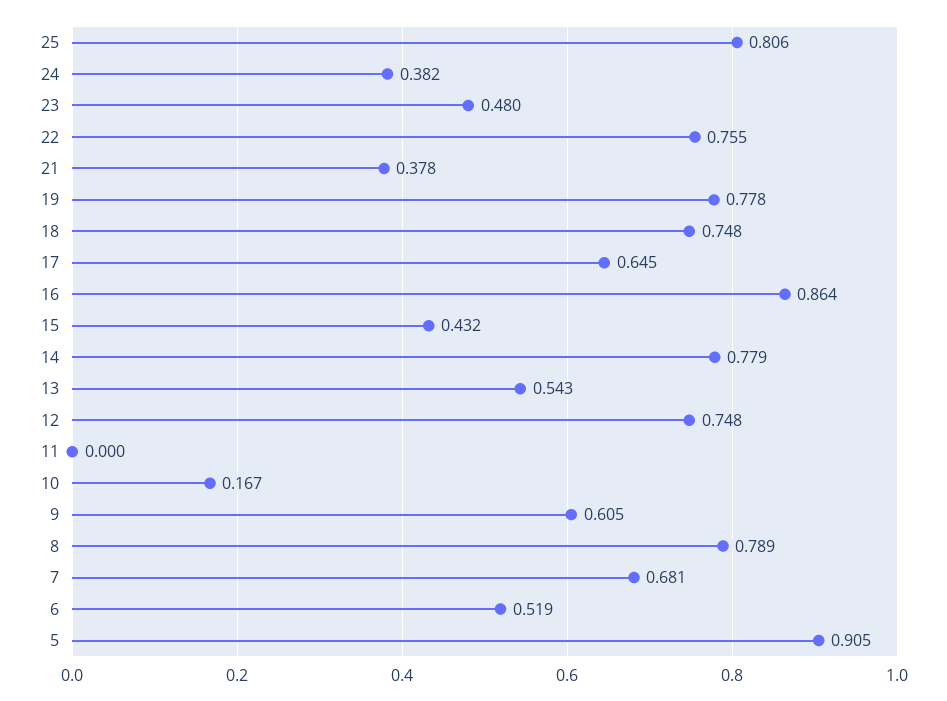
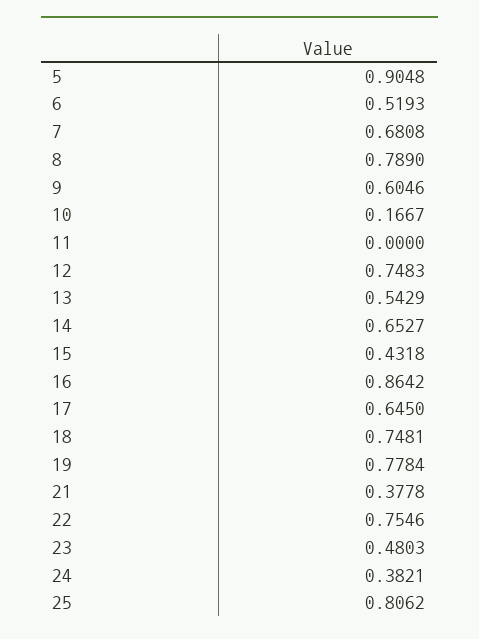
14: 0.779 -> 0.6527

